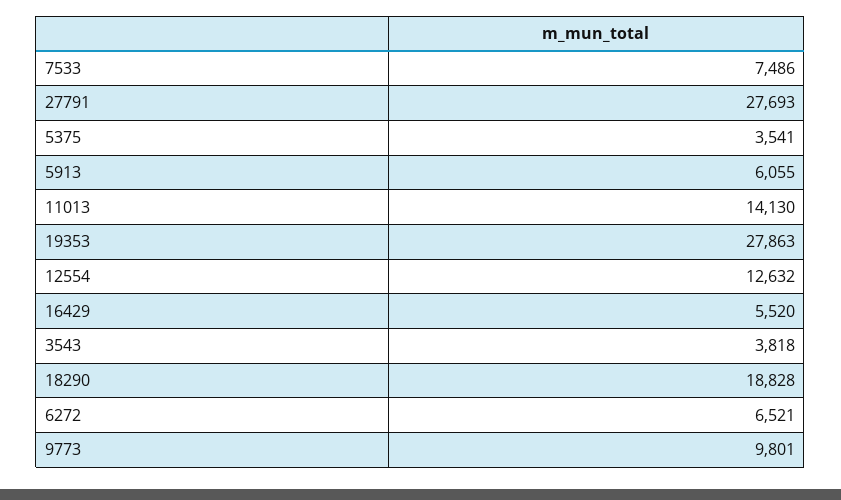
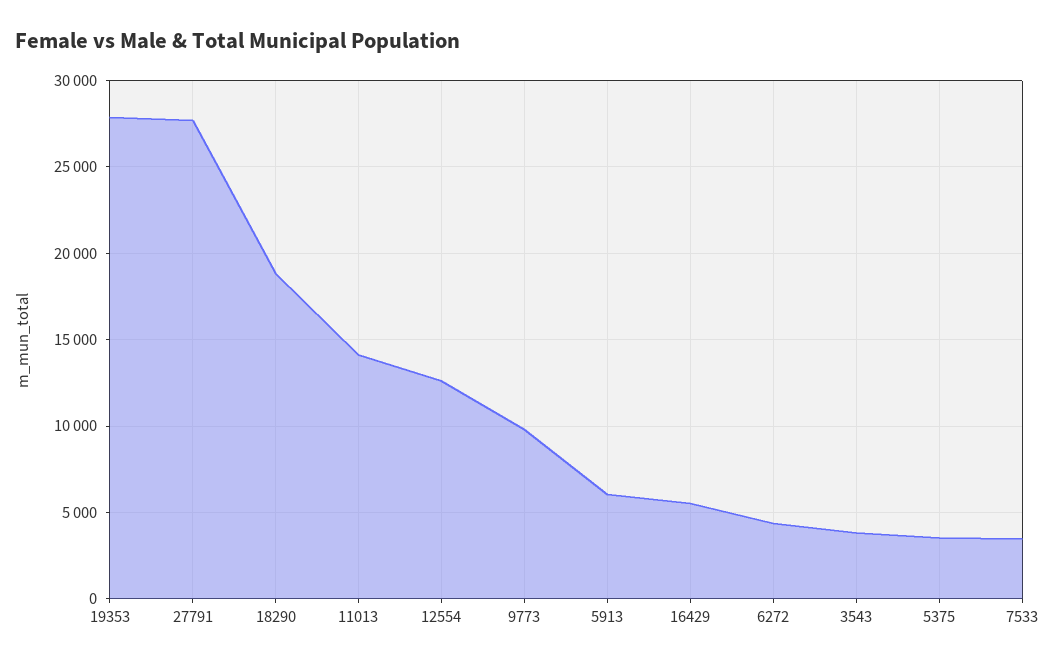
7533: 7486 -> 3500
6272: 6521 -> 4500

